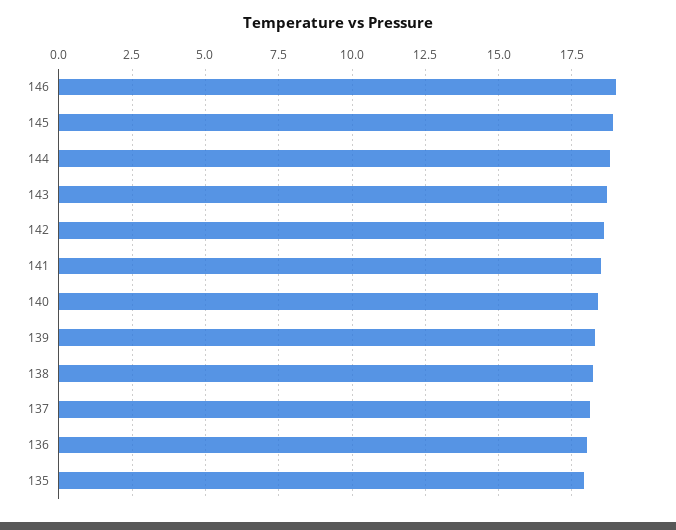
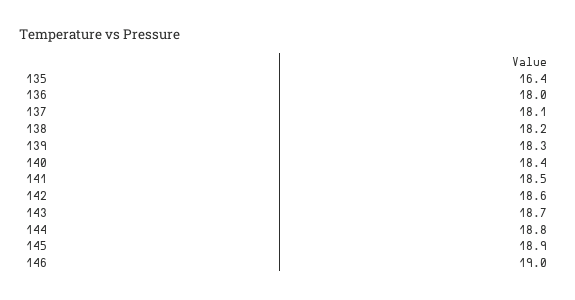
135: 18 -> 16.4

